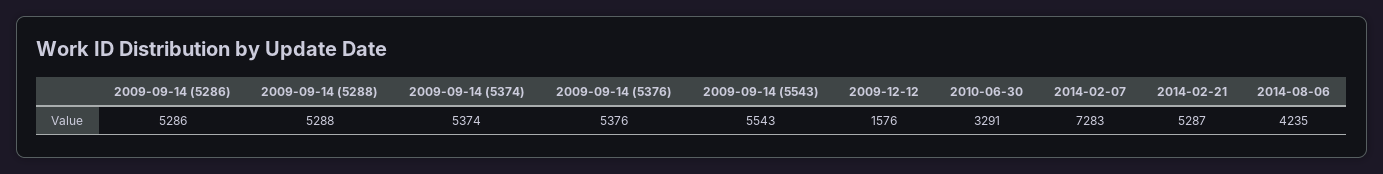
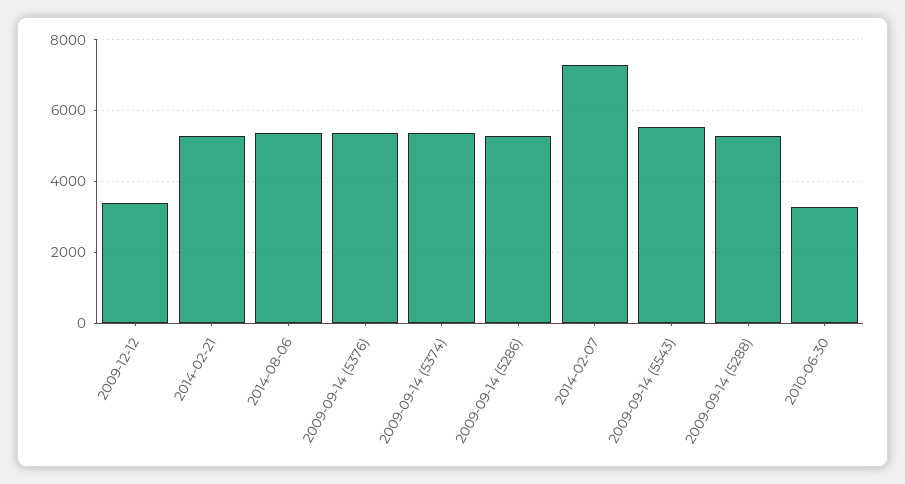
2009-12-12: 1576 -> 3400
2014-08-06: 4235 -> 5400

